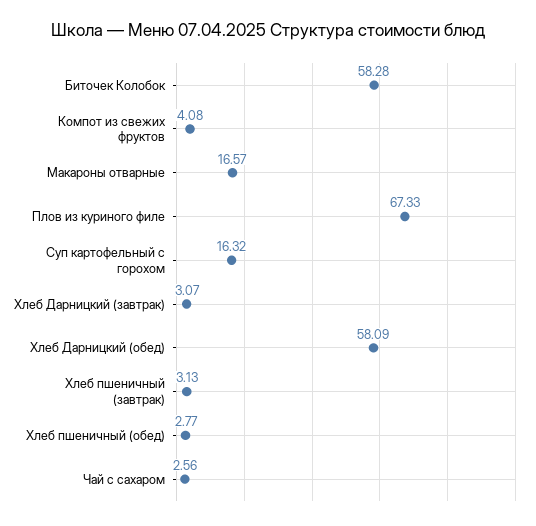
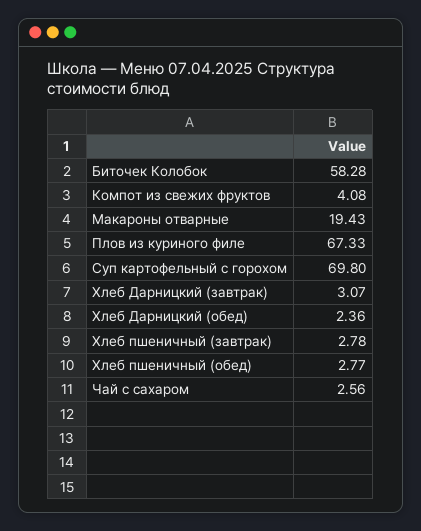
Макароны отварные: 16.57 -> 19.43
Суп картофельный с горохом: 16.32 -> 69.8
Хлеб Дарницкий (обед): 58.09 -> 2.36
Хлеб пшеничный (завтрак): 3.13 -> 2.78

